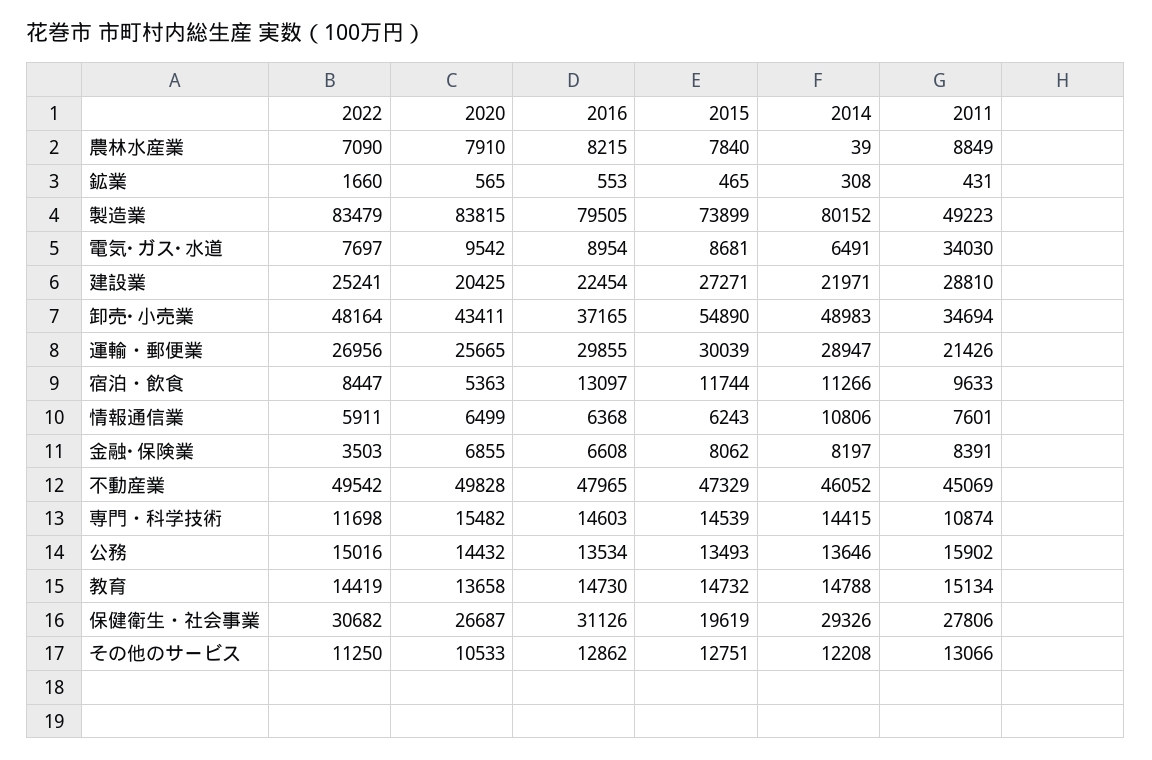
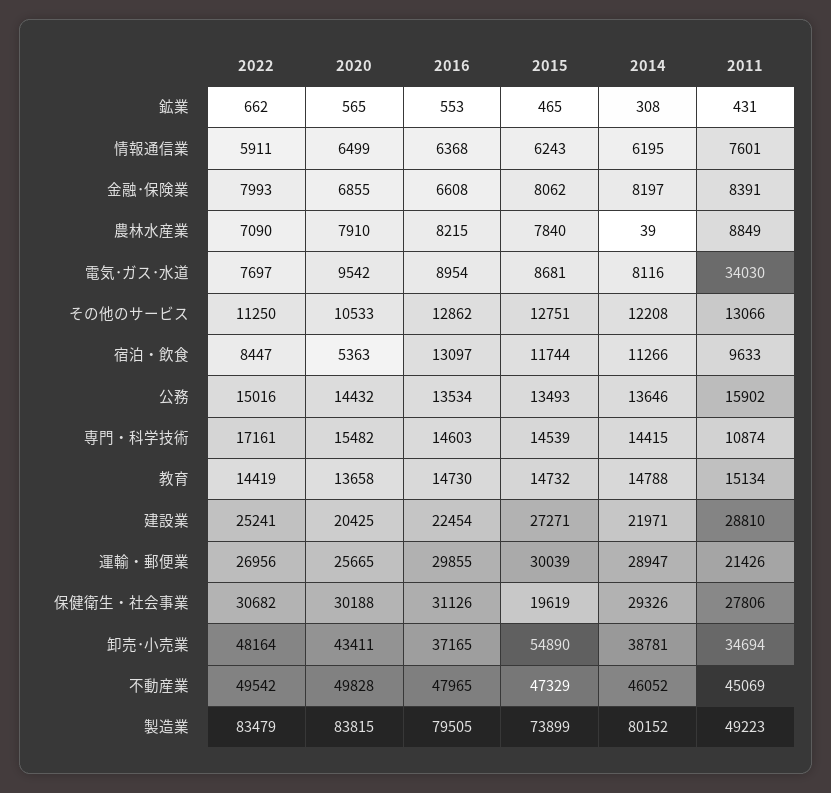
2022, 鉱業: 1660 -> 662
2014, 電気･ガス･水道: 6491 -> 8116
2014, 卸売･小売業: 48983 -> 38781
2014, 情報通信業: 10806 -> 6195
2022, 金融･保険業: 3503 -> 7993
2022, 専門・科学技術: 11698 -> 17161
2020, 保健衛生・社会事業: 26687 -> 30188

